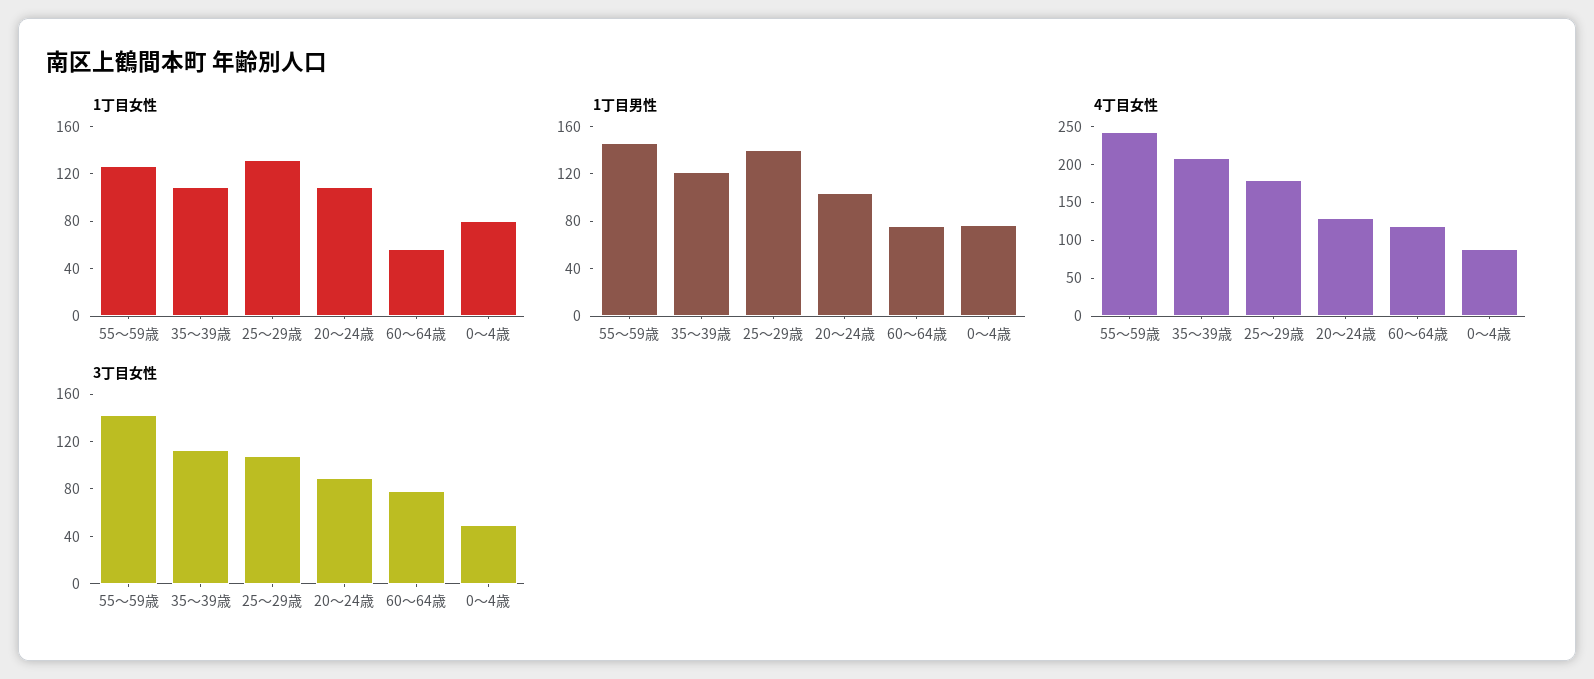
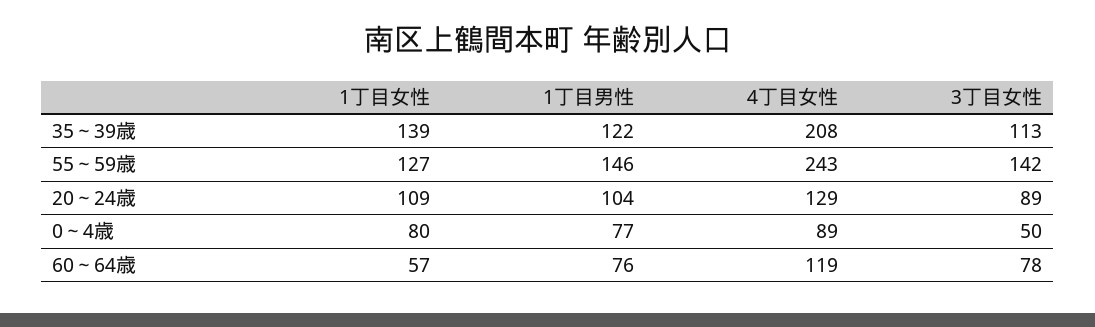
1丁目女性, 35～39歳: 110 -> 139
1丁目女性, 25～29歳: 130 -> none
1丁目男性, 25～29歳: 140 -> none
4丁目女性, 25～29歳: 175 -> none
3丁目女性, 25～29歳: 110 -> none

